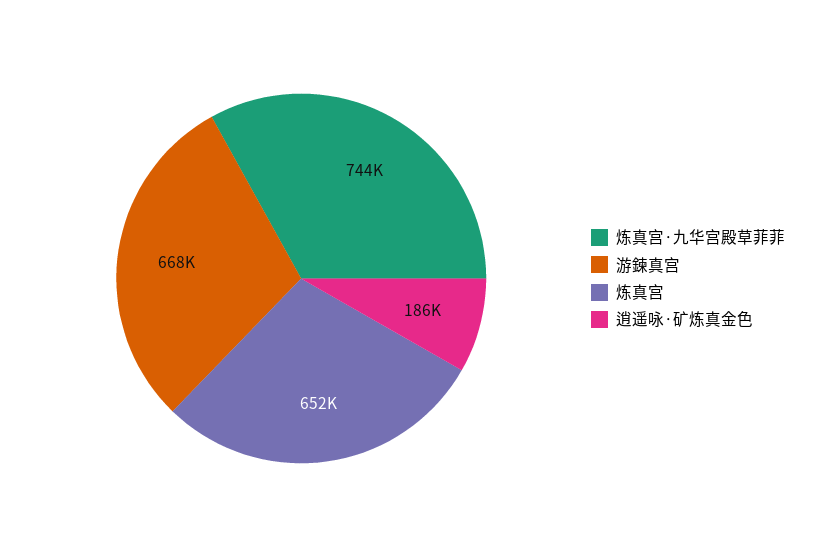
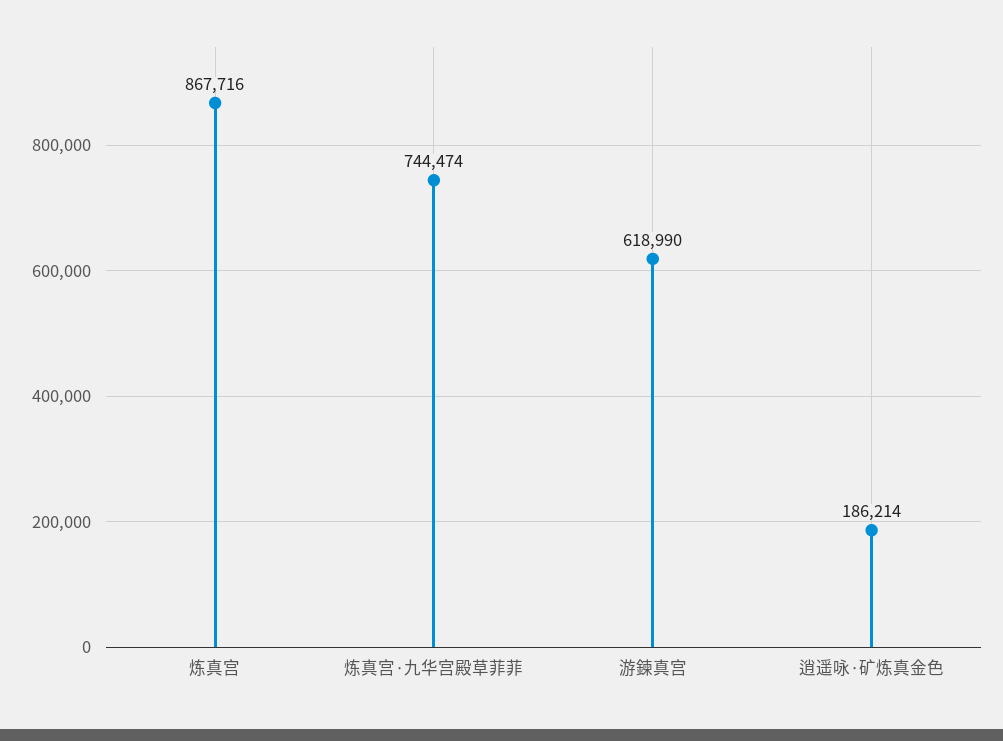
游鍊真宫: 668000 -> 618990
炼真宫: 652000 -> 867716

